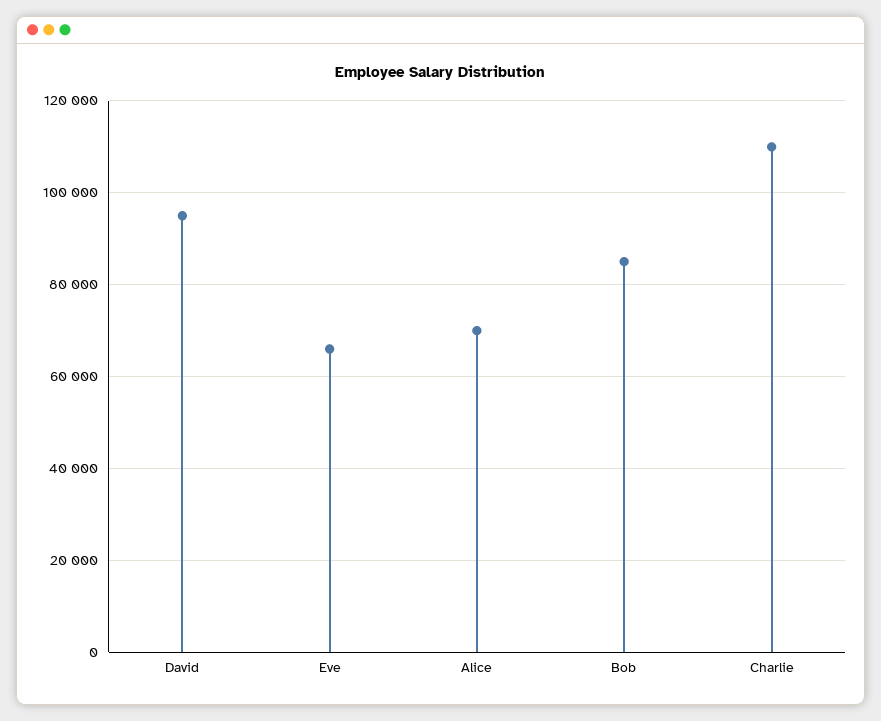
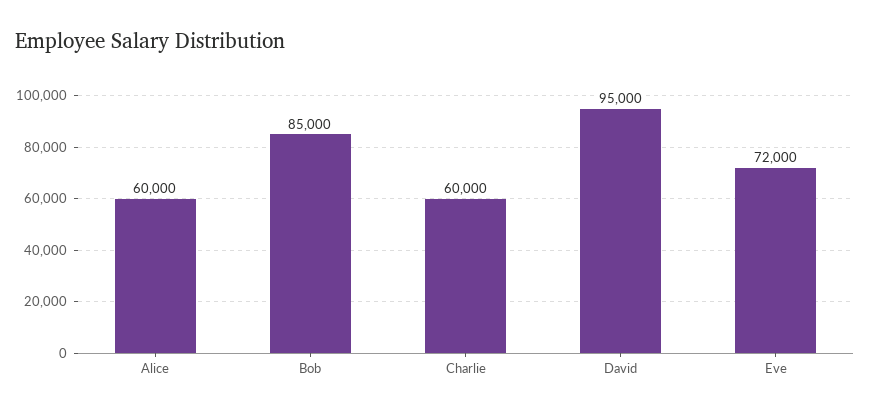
Eve: 66000 -> 72000
Alice: 70000 -> 60000
Charlie: 110000 -> 60000

